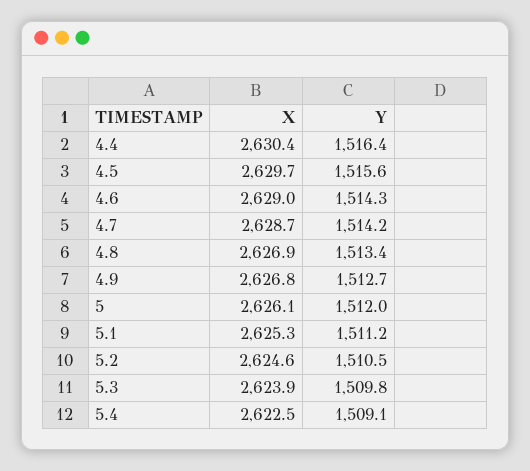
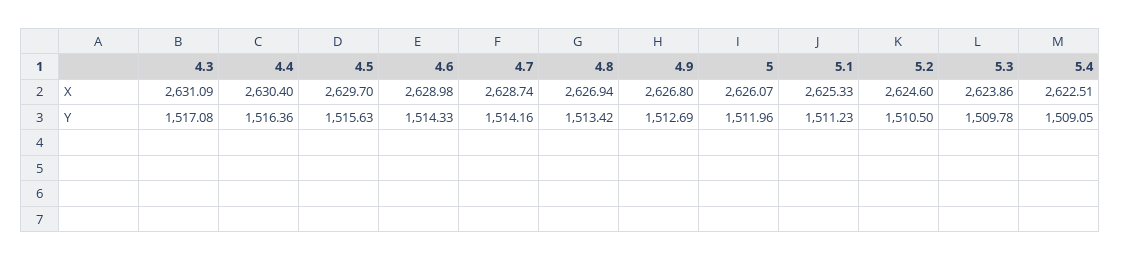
X, 4.3: none -> 2631.09
Y, 4.3: none -> 1517.08

